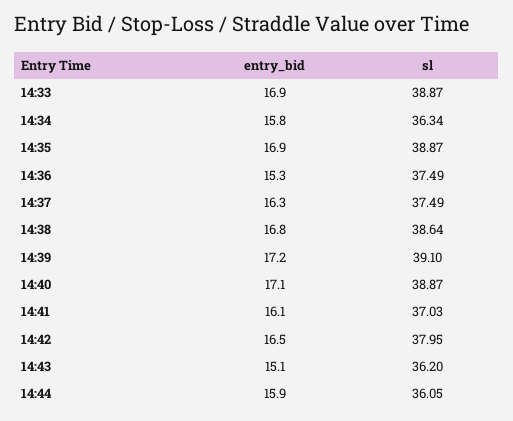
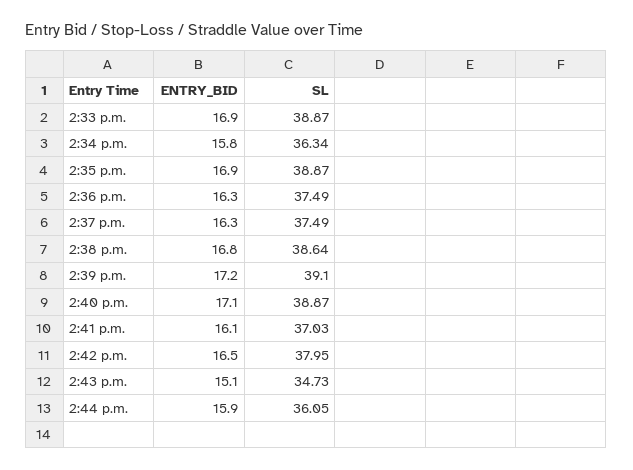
entry_bid, 14:36: 15.3 -> 16.3
sl, 14:43: 36.2 -> 34.73

